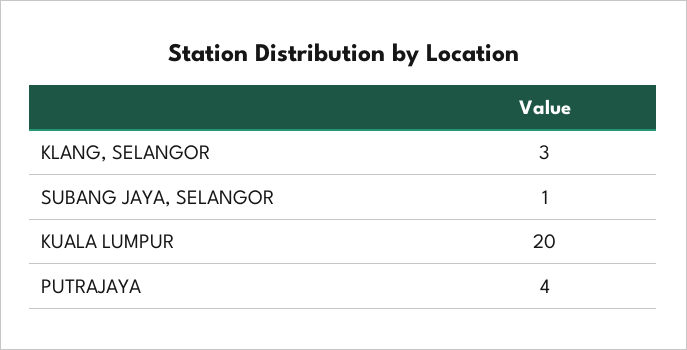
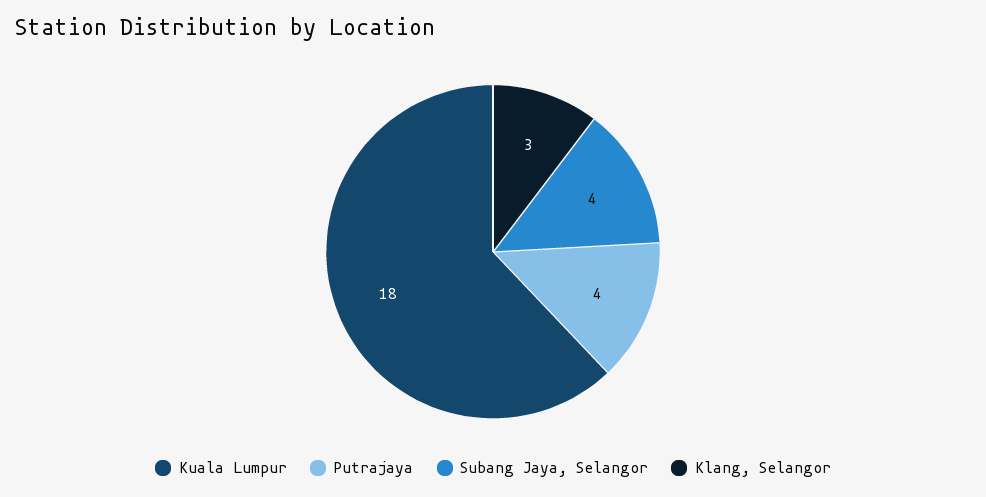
SUBANG JAYA, SELANGOR: 1 -> 4
KUALA LUMPUR: 20 -> 18

